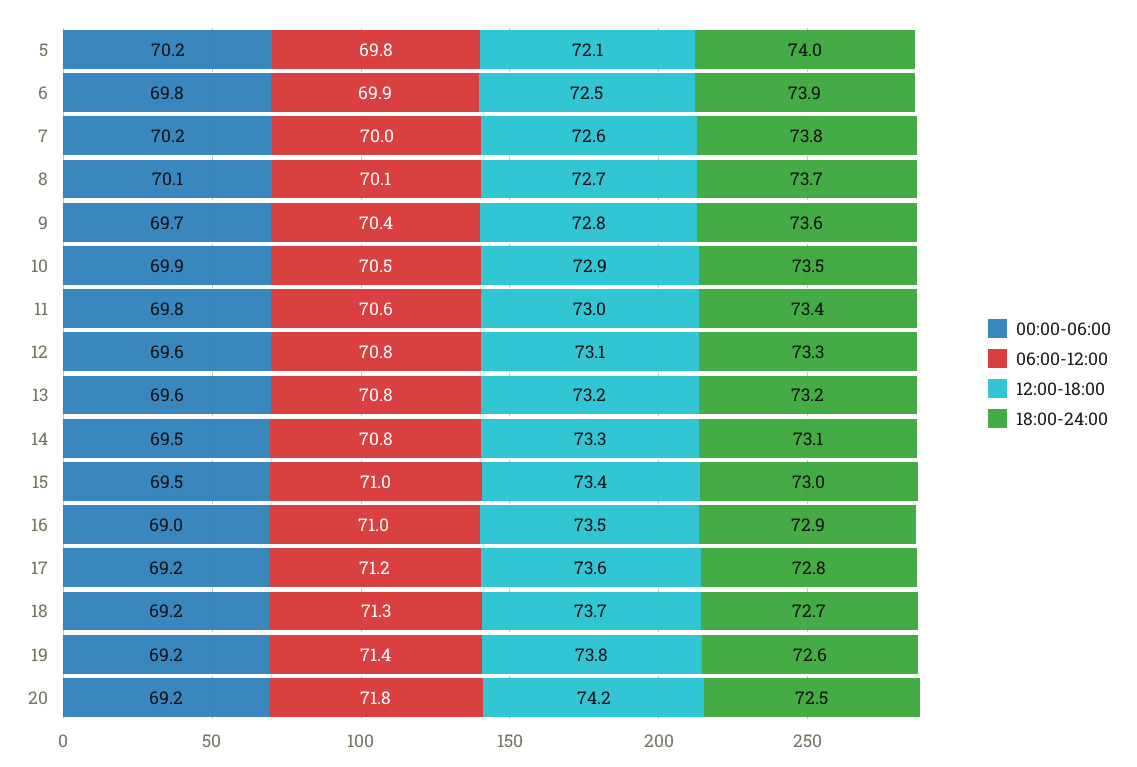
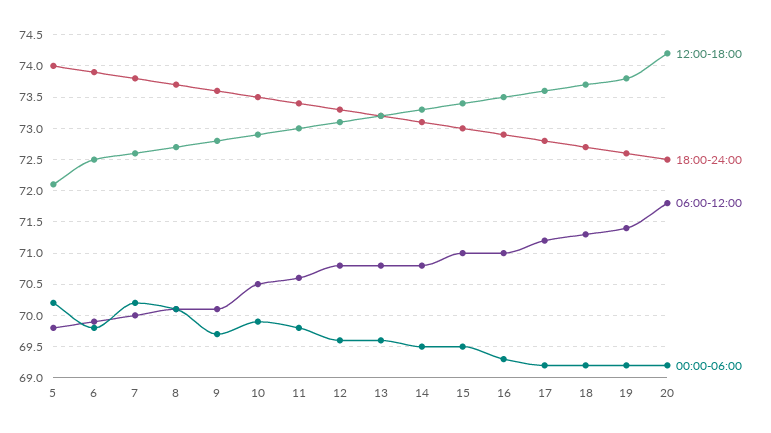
06:00-12:00, 9: 70.4 -> 70.1
00:00-06:00, 16: 69 -> 69.3

